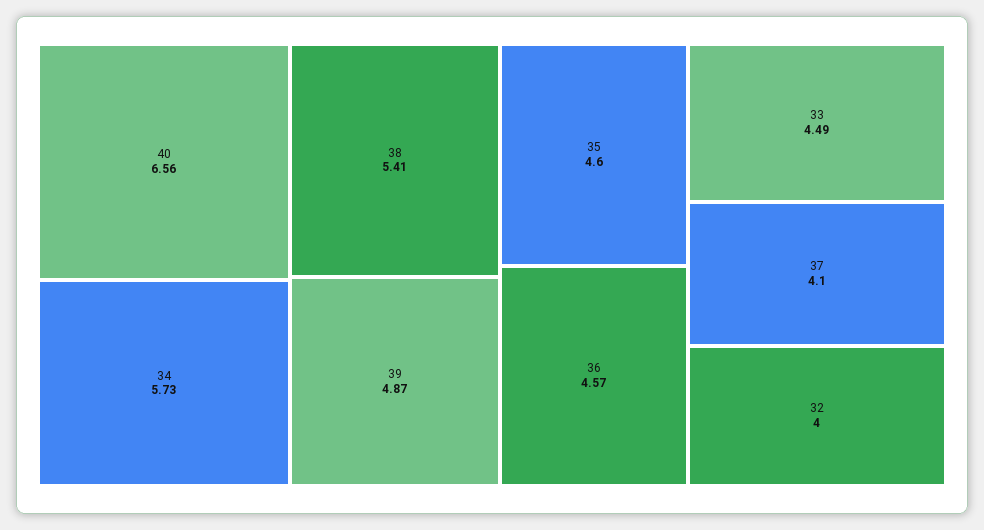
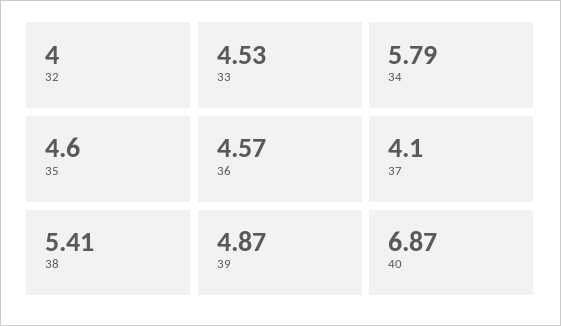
40: 6.56 -> 6.87
34: 5.73 -> 5.79
33: 4.49 -> 4.53

